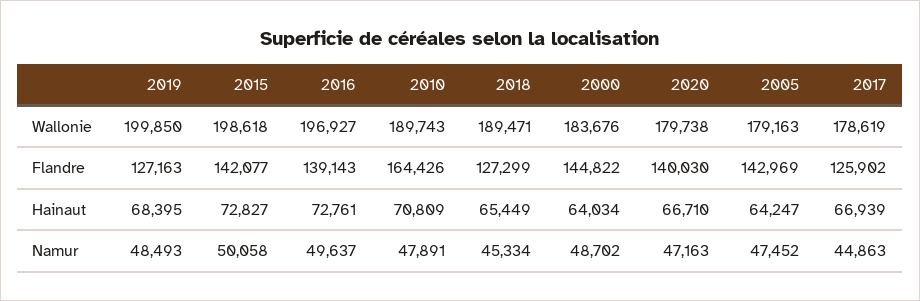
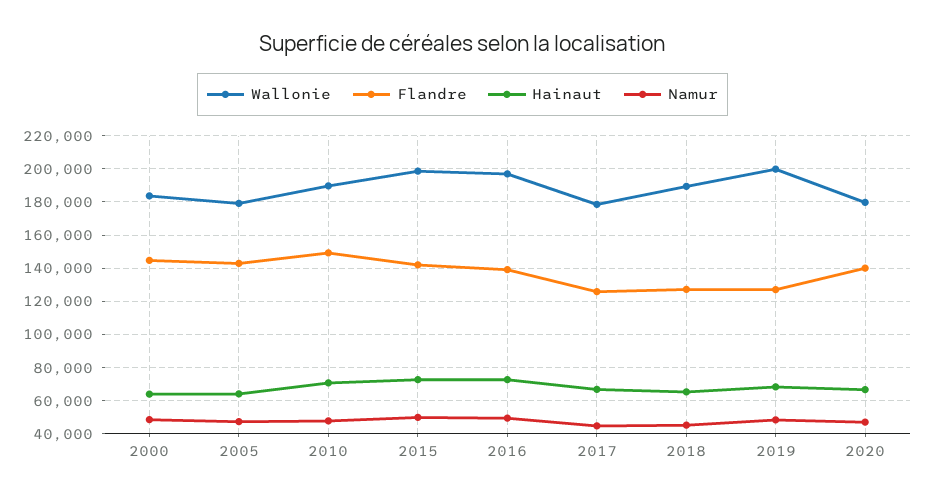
Flandre, 2010: 164426 -> 150000

